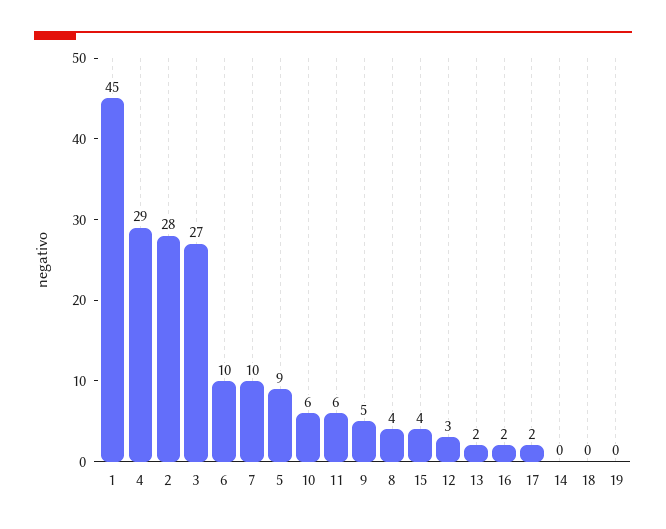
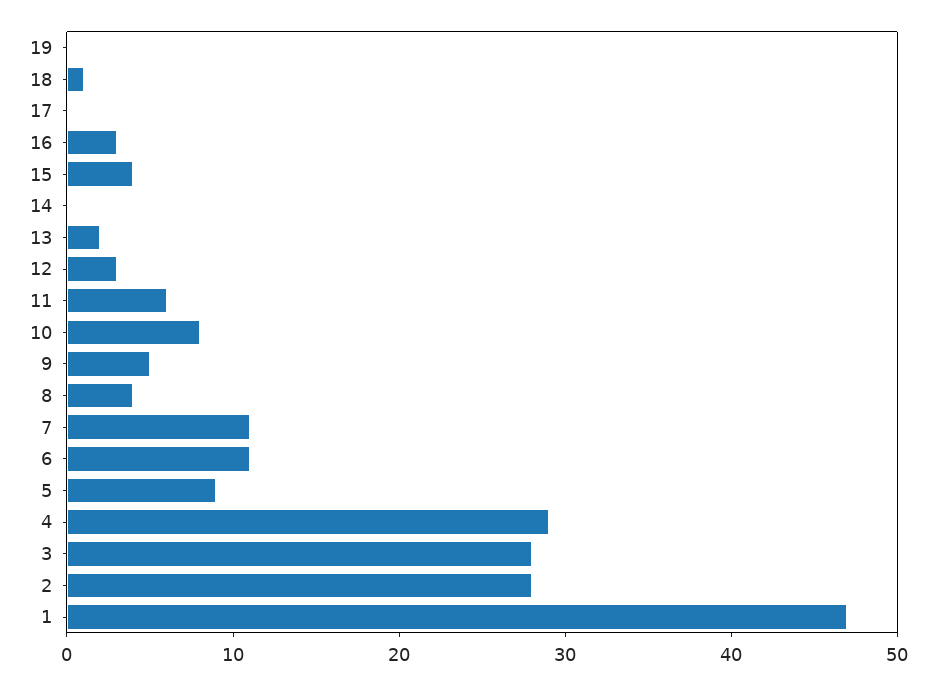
1: 45 -> 47
3: 27 -> 28
6: 10 -> 11
7: 10 -> 11
10: 6 -> 8
16: 2 -> 3
17: 2 -> 0
18: 0 -> 1

